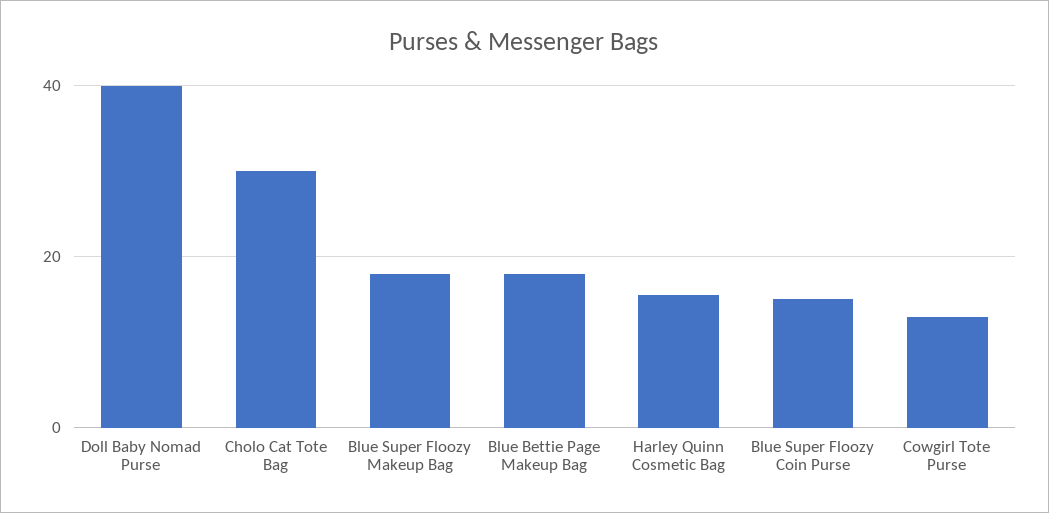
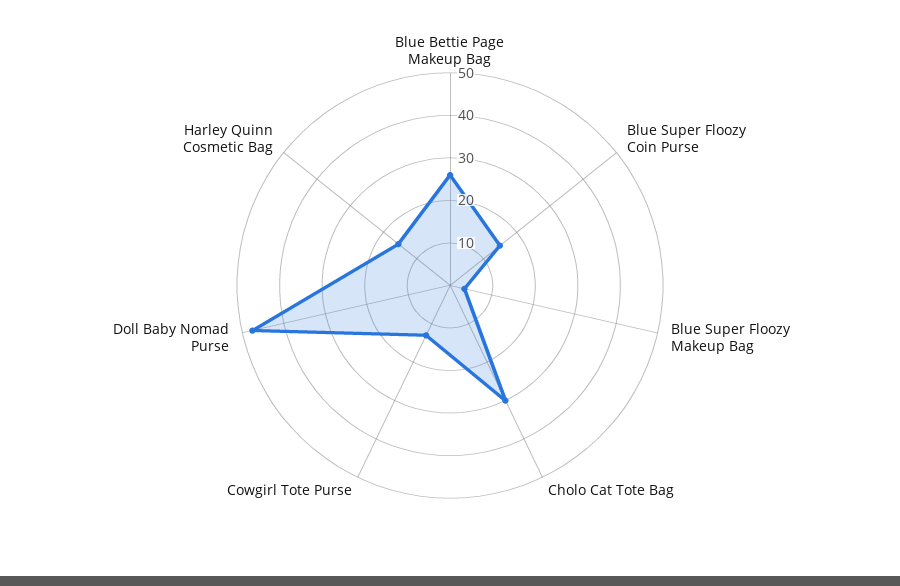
Doll Baby Nomad Purse: 40 -> 48
Blue Super Floozy Makeup Bag: 18 -> 4
Blue Bettie Page Makeup Bag: 18 -> 26

